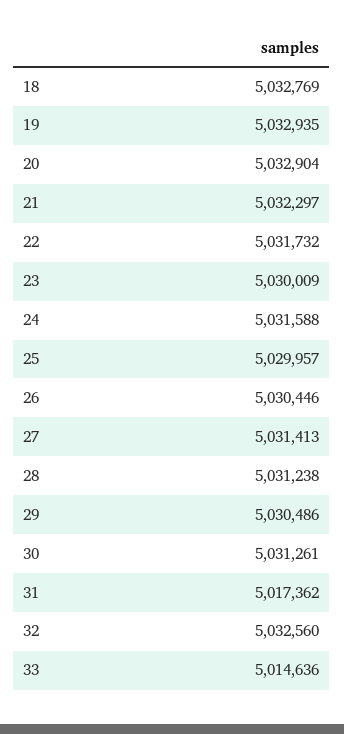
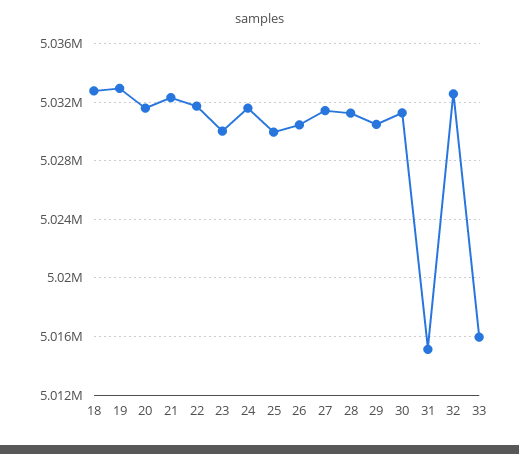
20: 5032904 -> 5031500
31: 5017362 -> 5015000
33: 5014636 -> 5016000

